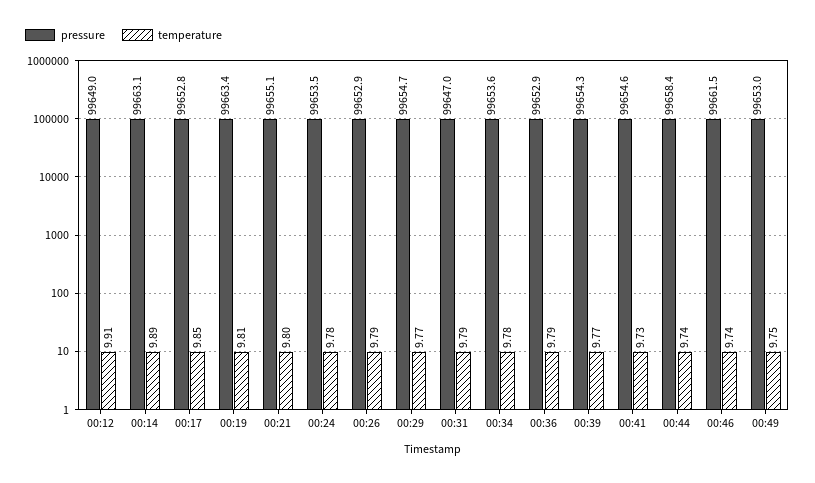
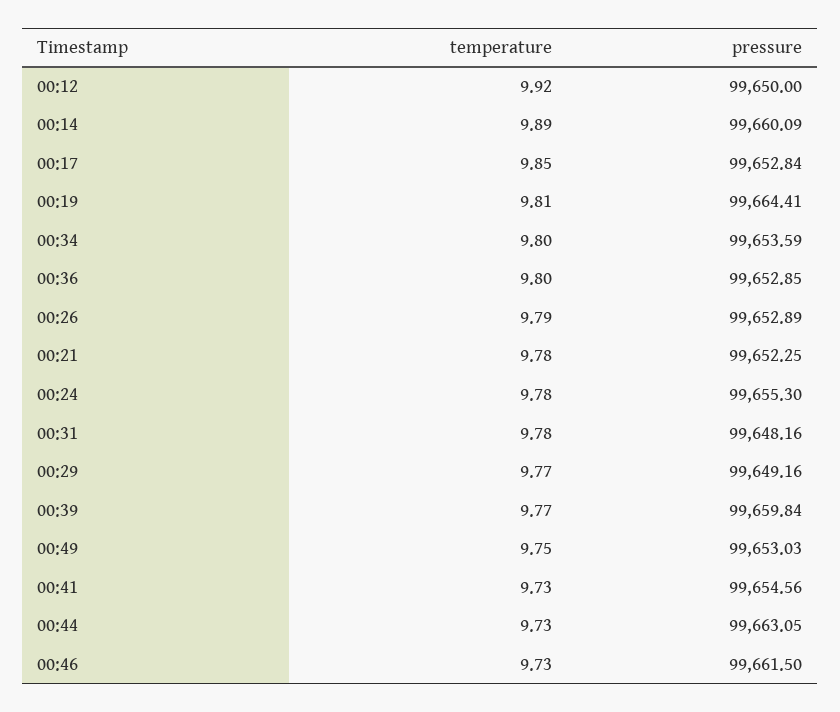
pressure, 00:12: 99649 -> 99650
temperature, 00:12: 9.91 -> 9.92
pressure, 00:14: 99663.1 -> 99660.09
pressure, 00:19: 99663.4 -> 99664.41
pressure, 00:21: 99655.1 -> 99652.25
temperature, 00:21: 9.8 -> 9.78
pressure, 00:24: 99653.5 -> 99655.3
pressure, 00:29: 99654.7 -> 99649.16
pressure, 00:31: 99647 -> 99648.16
temperature, 00:31: 9.79 -> 9.78
temperature, 00:34: 9.78 -> 9.8
temperature, 00:36: 9.79 -> 9.8
pressure, 00:39: 99654.3 -> 99659.84
pressure, 00:44: 99658.4 -> 99663.05
temperature, 00:44: 9.74 -> 9.73
temperature, 00:46: 9.74 -> 9.73

